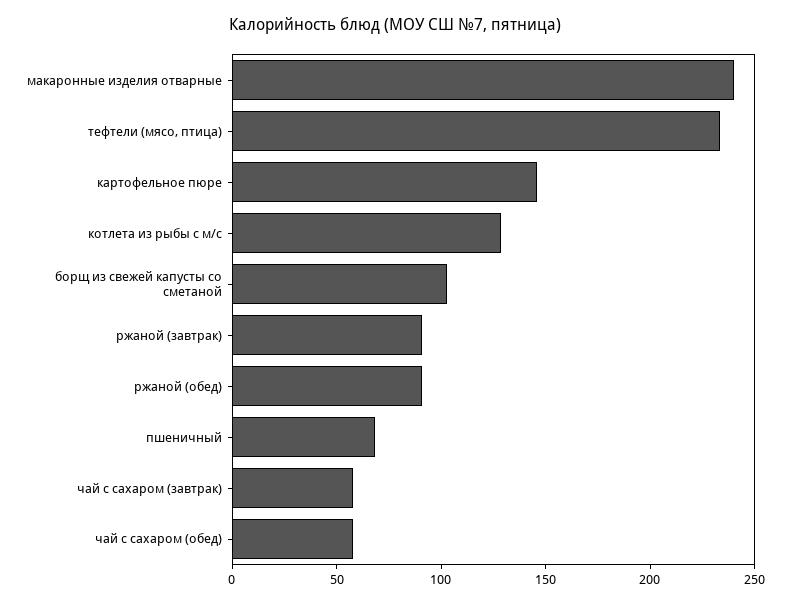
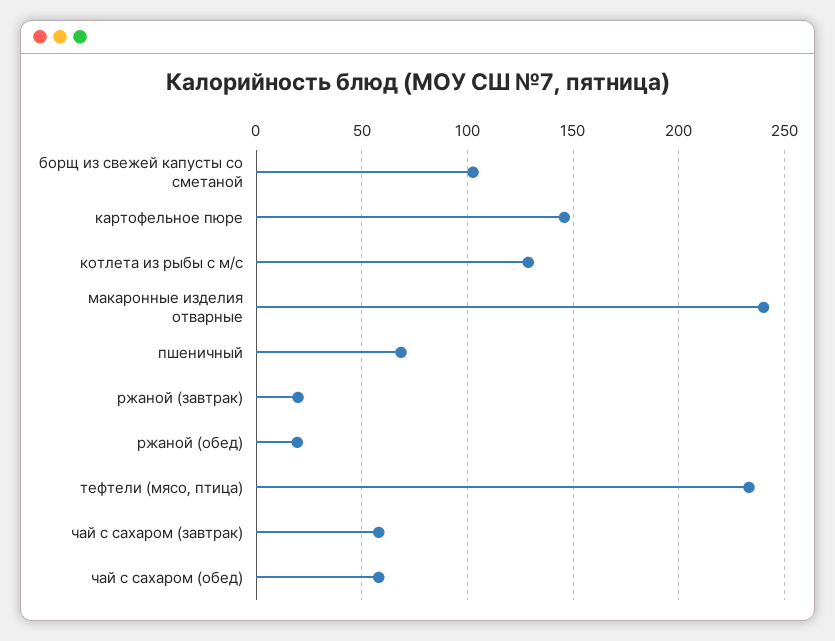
ржаной (завтрак): 90 -> 20
ржаной (обед): 90 -> 20

